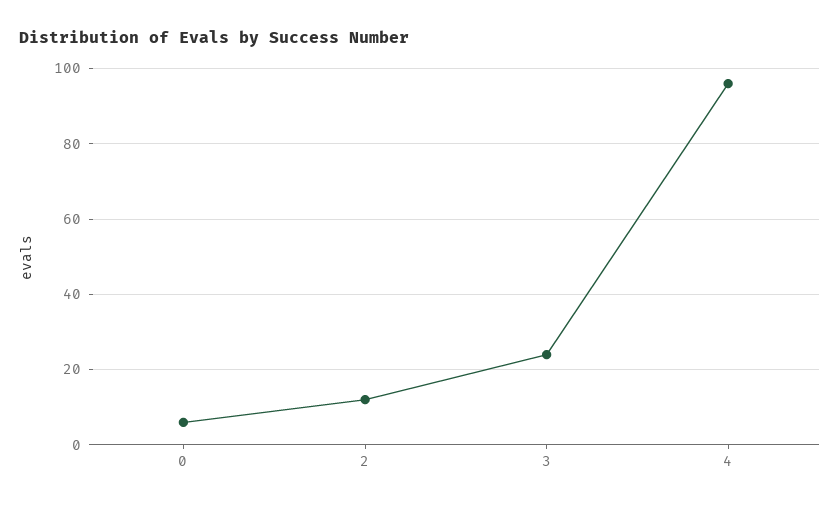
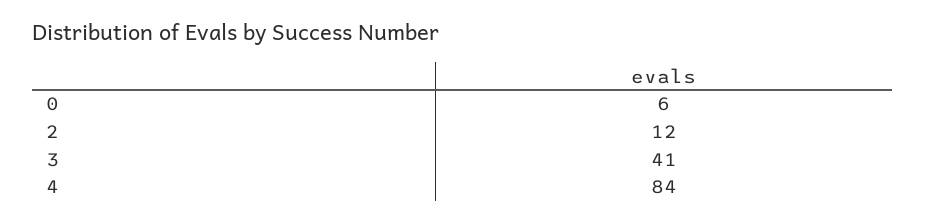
3: 25 -> 41
4: 95 -> 84

